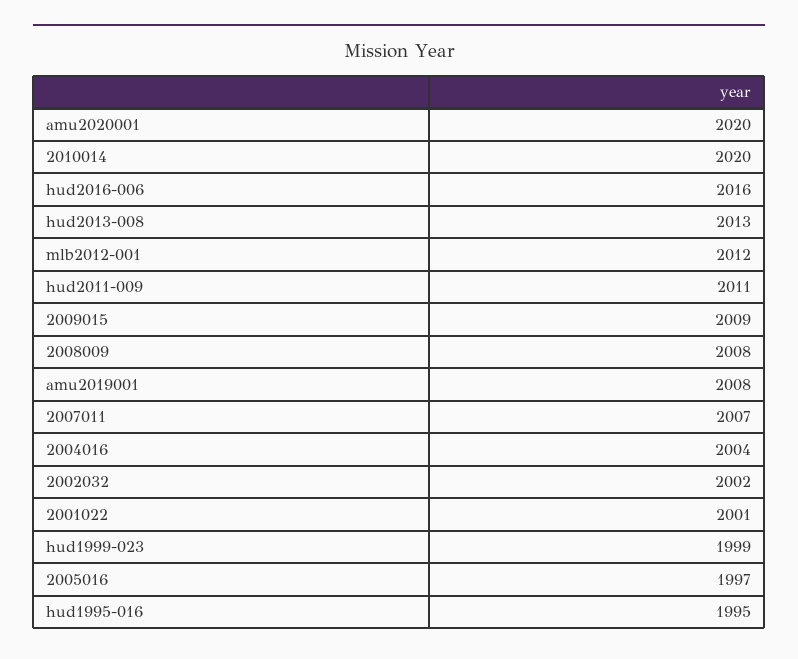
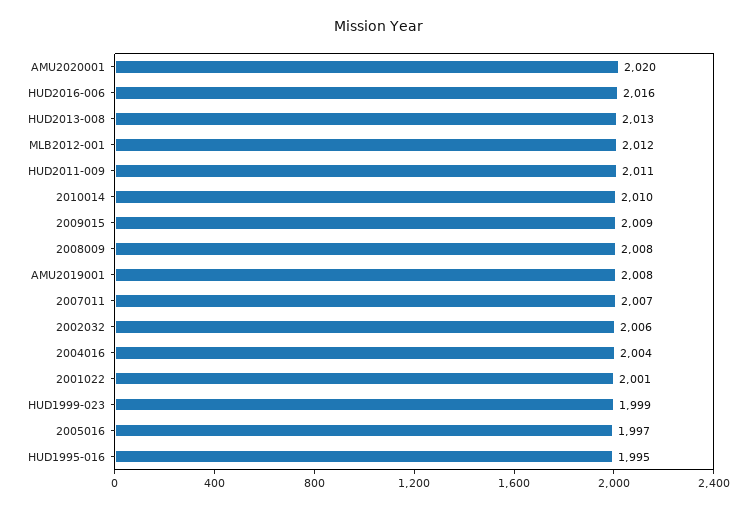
2010014: 2020 -> 2010
2002032: 2002 -> 2006

